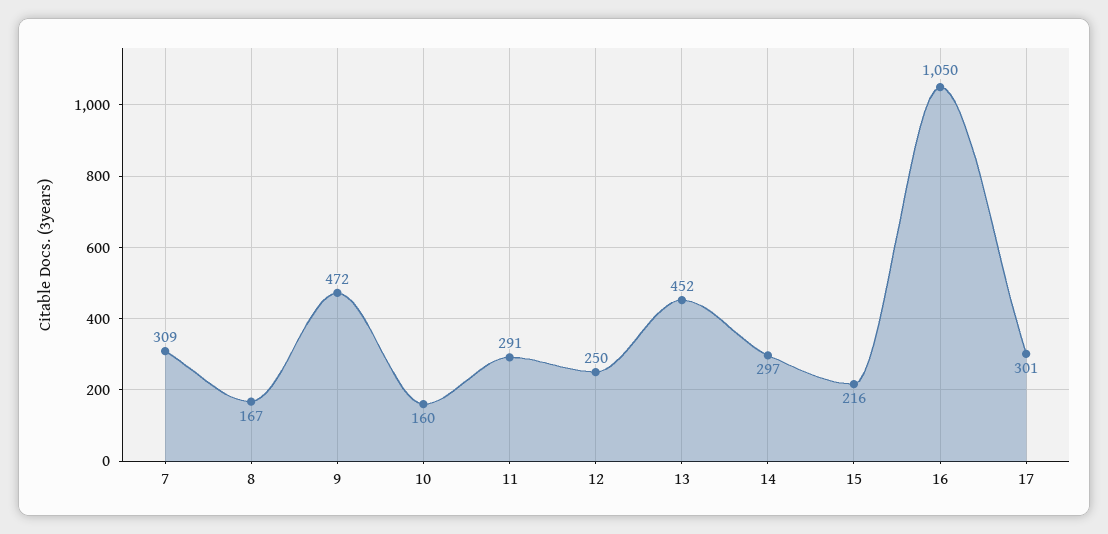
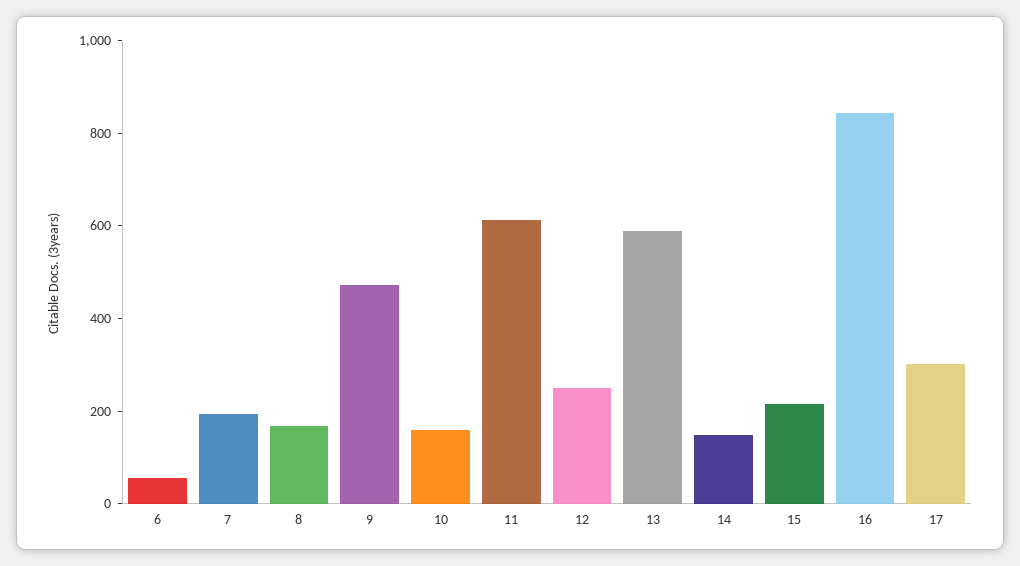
7: 309 -> 200
11: 291 -> 600
13: 452 -> 600
14: 297 -> 150
16: 1050 -> 850
6: none -> 50

